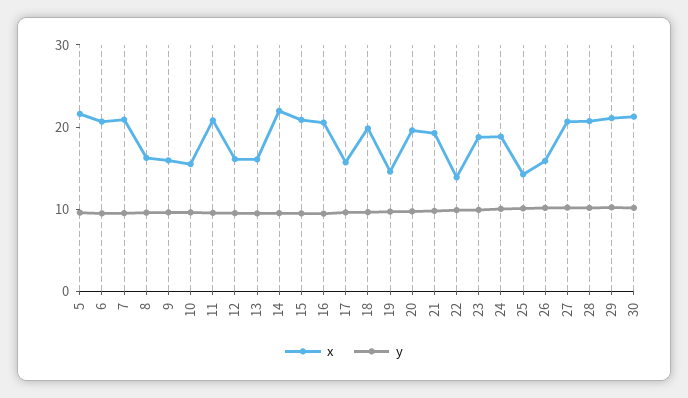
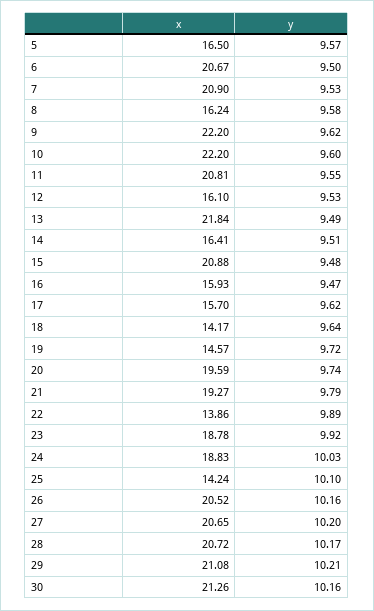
x, 5: 22 -> 16.5
x, 9: 16 -> 22.2
x, 10: 16 -> 22.2
x, 13: 16 -> 21.84
x, 14: 22 -> 16.41
x, 16: 20 -> 15.93
x, 18: 20 -> 14.17
x, 26: 16 -> 20.52

